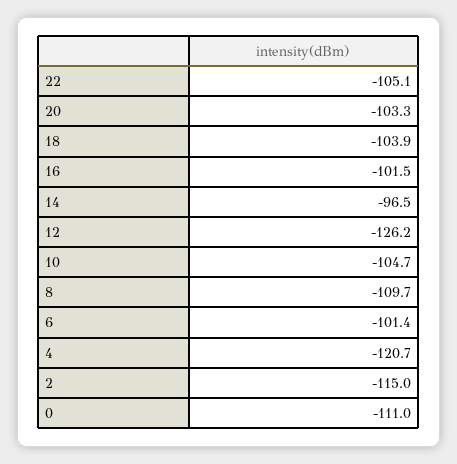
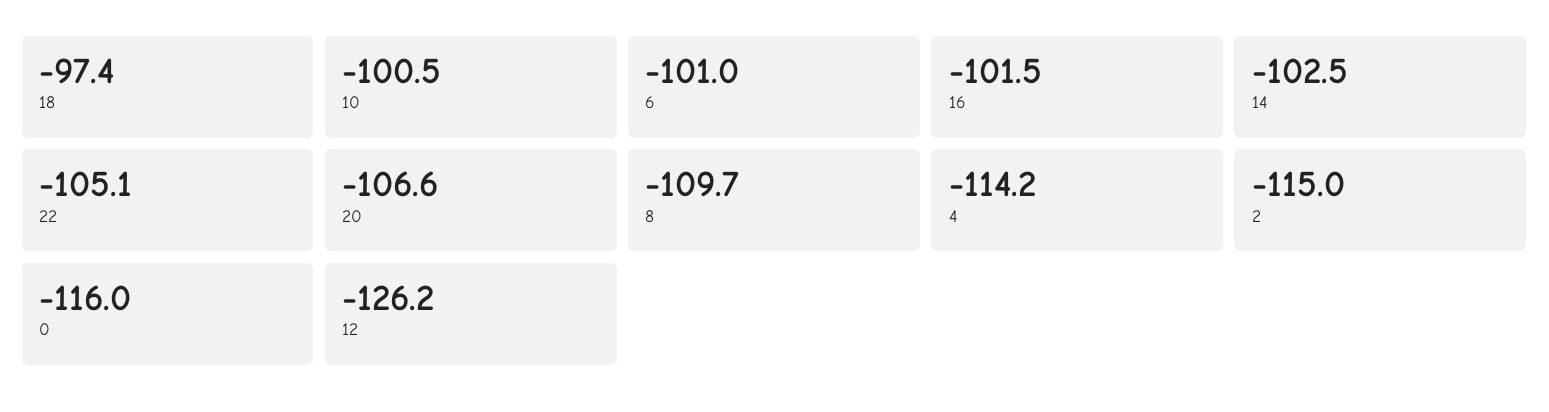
20: -103.3 -> -106.6
18: -103.9 -> -97.4
14: -96.5 -> -102.5
10: -104.7 -> -100.5
6: -101.4 -> -101
4: -120.7 -> -114.2
0: -111 -> -116

